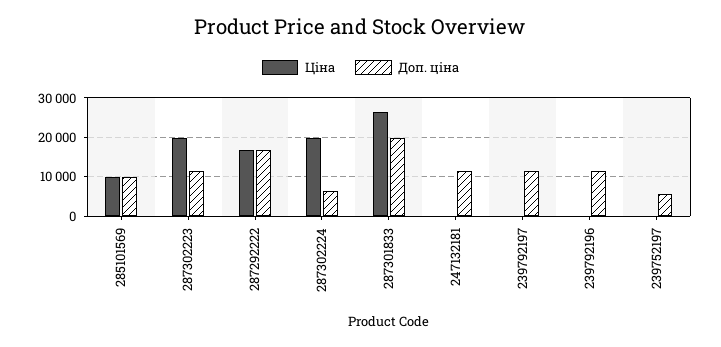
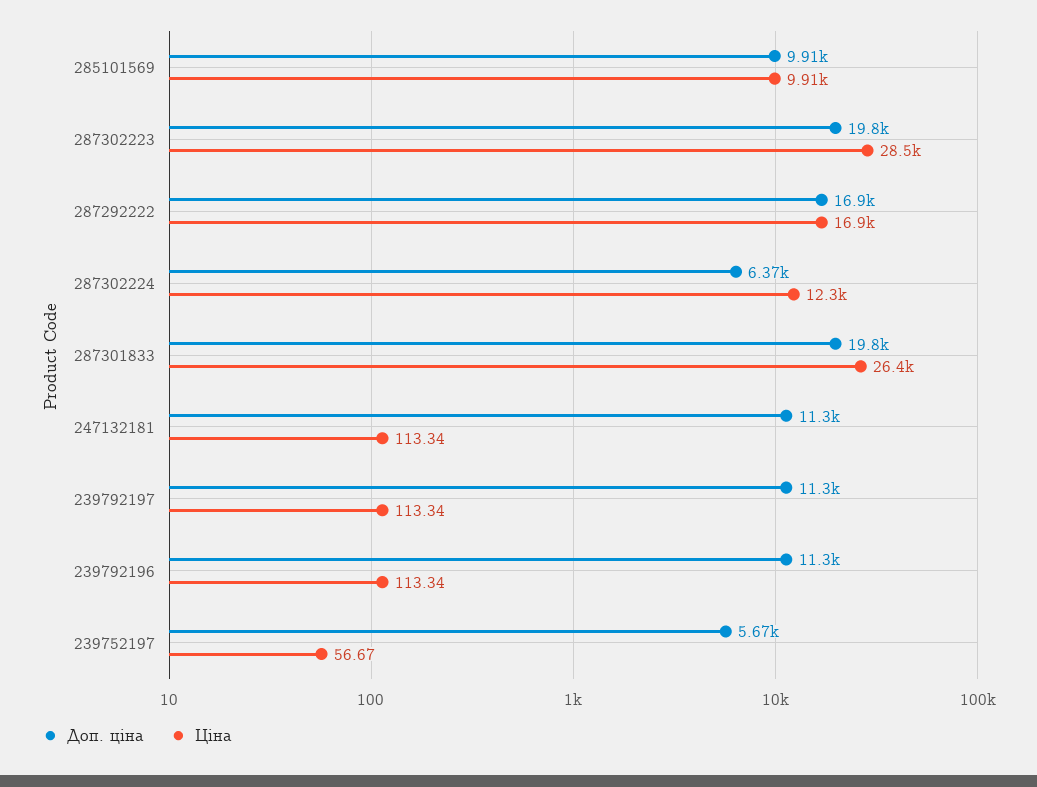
Ціна, 287302223: 20000 -> 28500
Доп. ціна, 287302223: 12000 -> 19800
Ціна, 287302224: 20000 -> 12300

